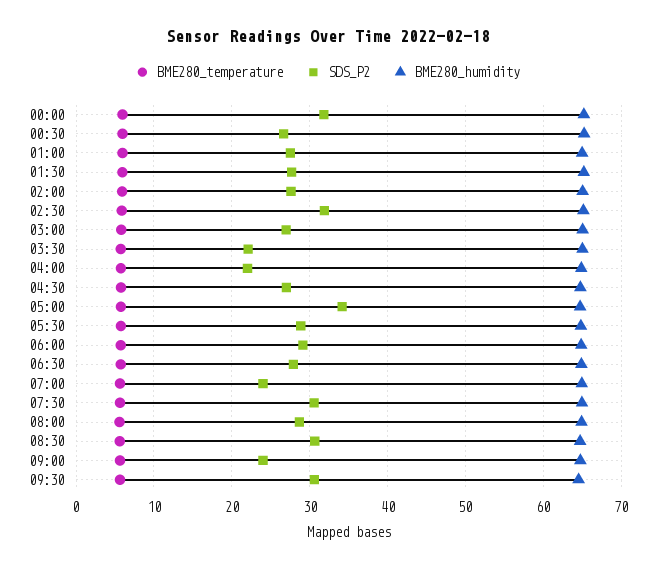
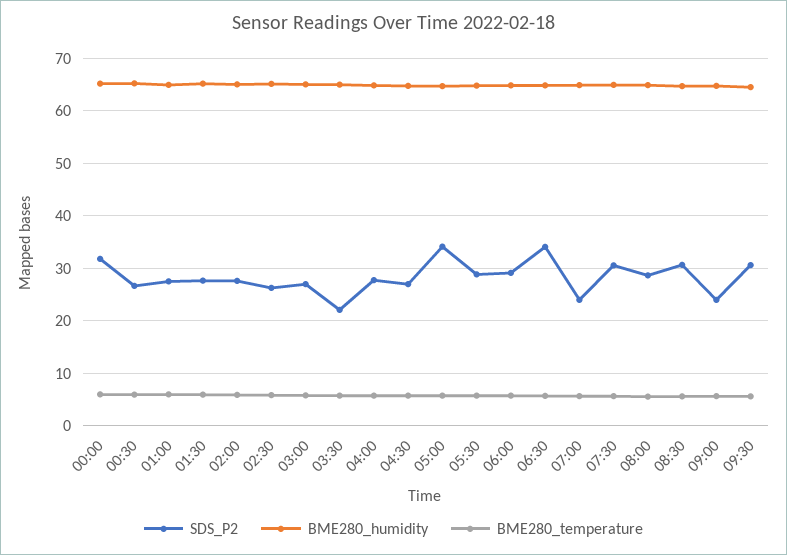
SDS_P2, 02:30: 32 -> 26
SDS_P2, 04:00: 22 -> 28
SDS_P2, 06:30: 28 -> 34

